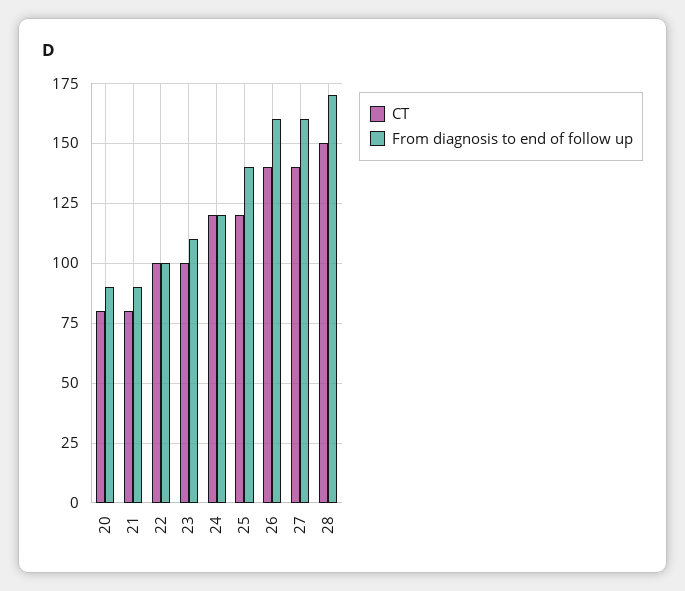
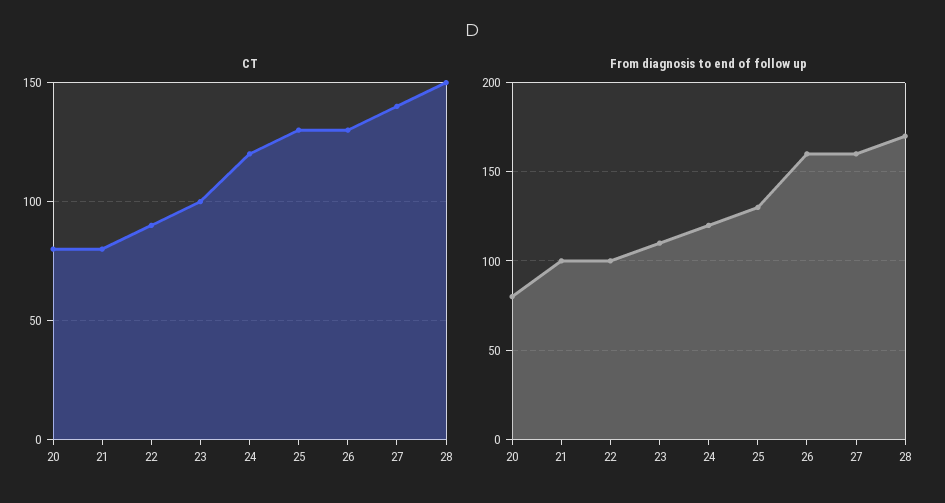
From diagnosis to end of follow up, 20: 90 -> 80
From diagnosis to end of follow up, 21: 90 -> 100
CT, 22: 100 -> 90
CT, 25: 120 -> 130
From diagnosis to end of follow up, 25: 140 -> 130
CT, 26: 140 -> 130

